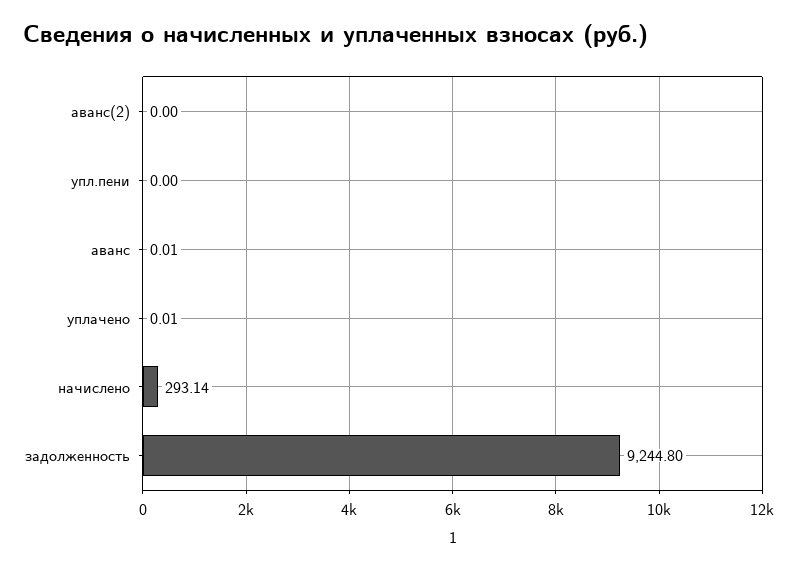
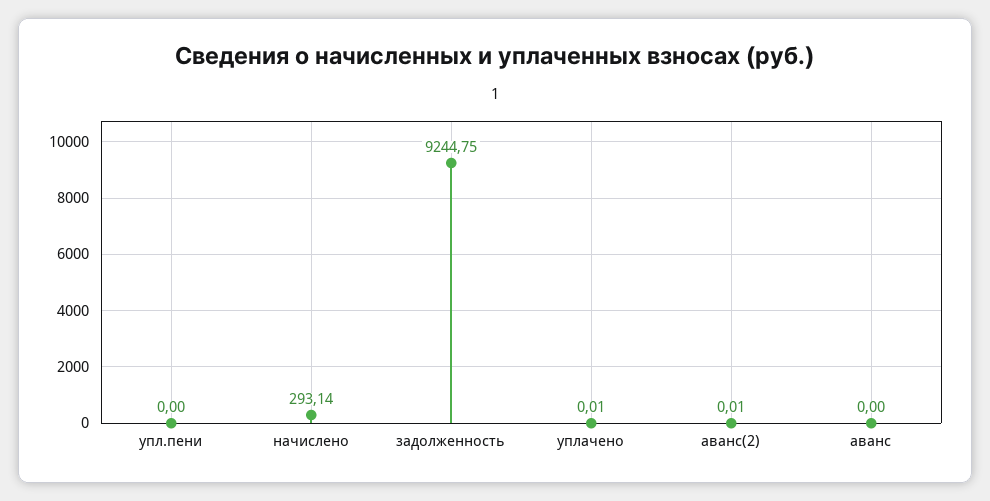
аванс(2): 0 -> 0.01
аванс: 0.01 -> 0
задолженность: 9244.8 -> 9244.75

